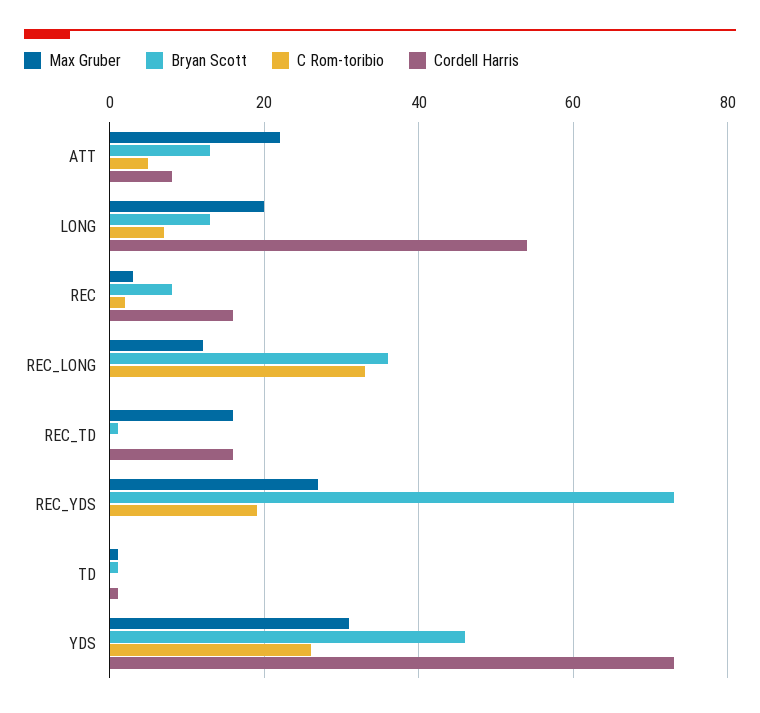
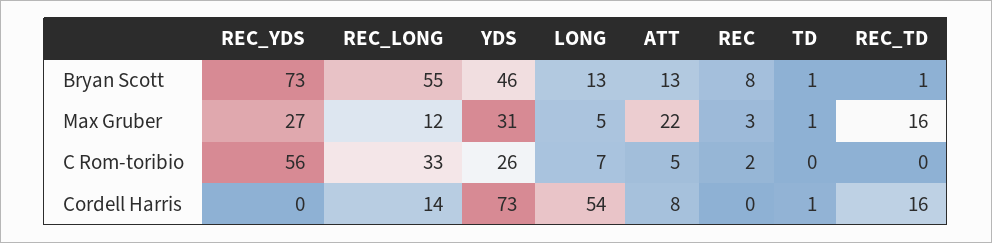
Max Gruber, LONG: 20 -> 5
Cordell Harris, REC: 15 -> 0
Bryan Scott, REC_LONG: 35 -> 55
Cordell Harris, REC_LONG: 0 -> 14
C Rom-toribio, REC_YDS: 20 -> 56

